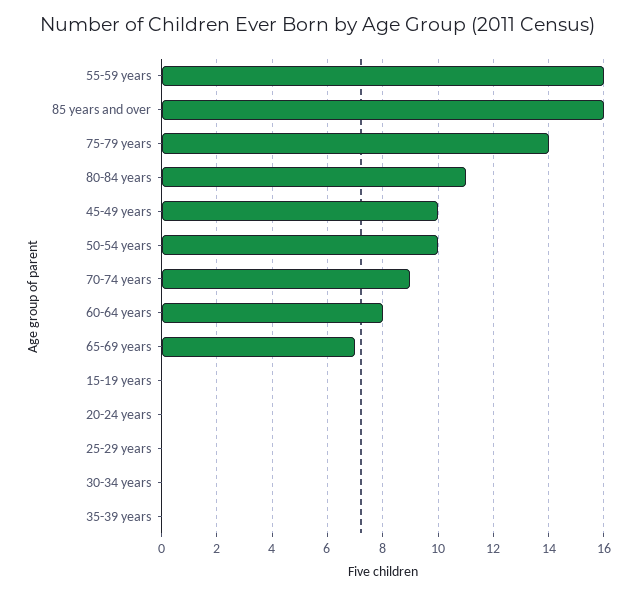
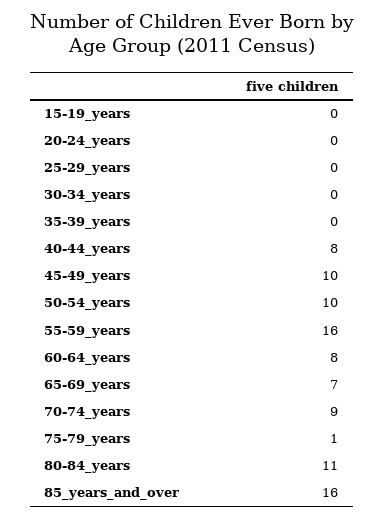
75-79 years: 14 -> 1
40-44_years: none -> 8

